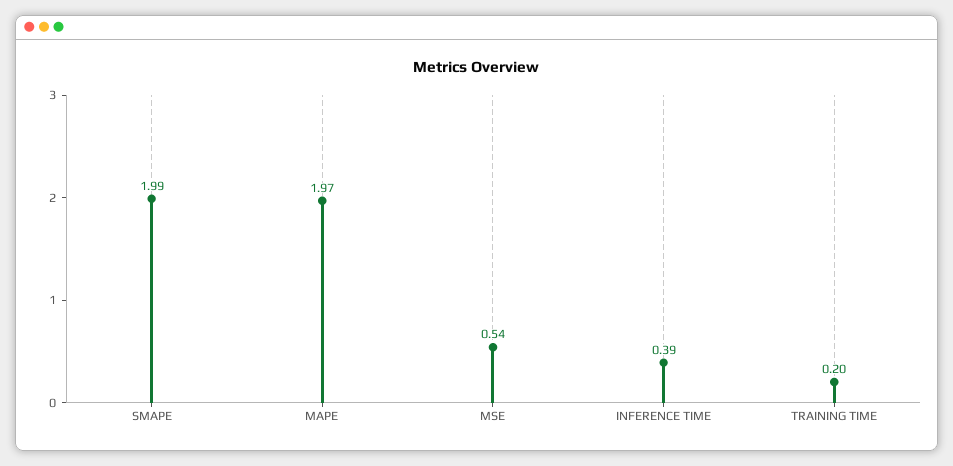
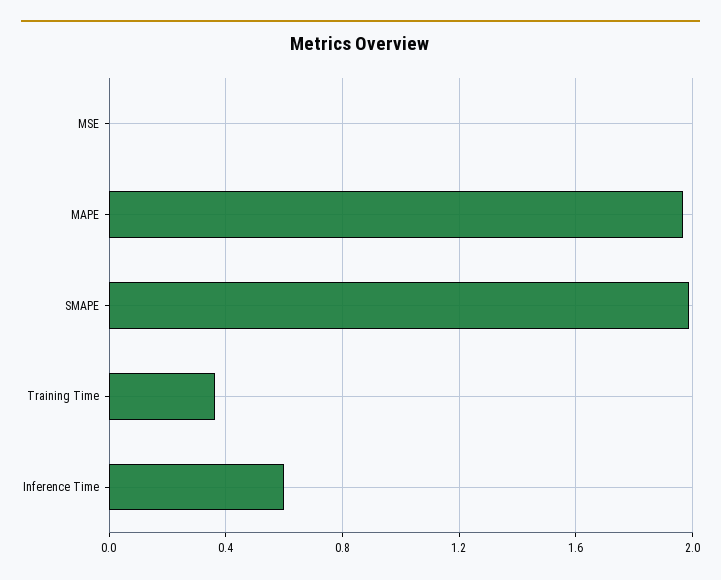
MSE: 0.54 -> 0
INFERENCE TIME: 0.39 -> 0.6
TRAINING TIME: 0.2 -> 0.35

